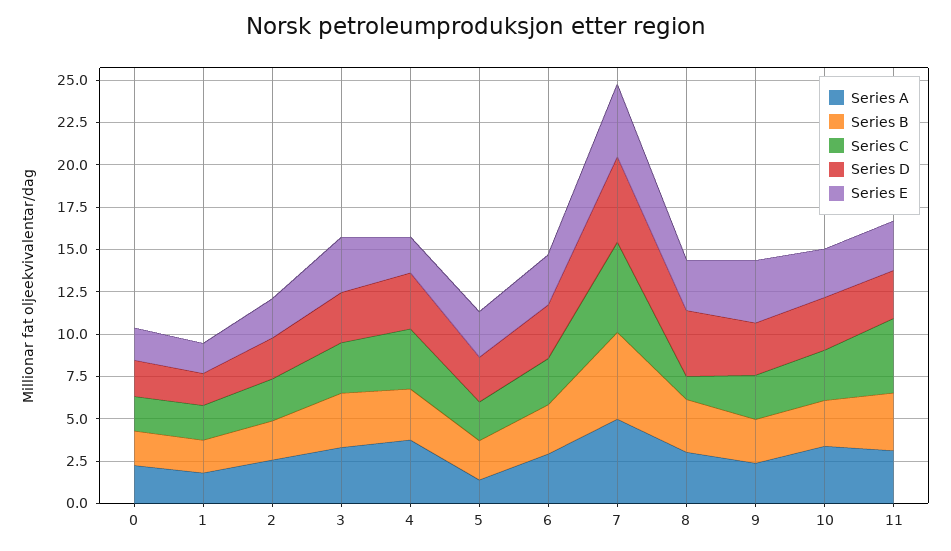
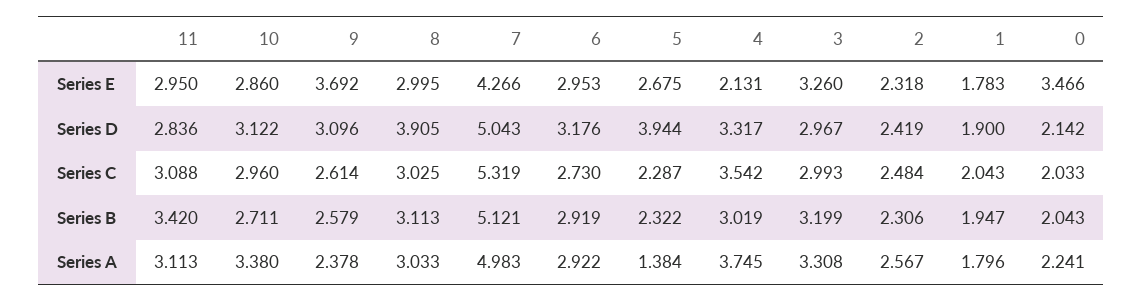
Series E, 0: 2 -> 3.466
Series D, 5: 2.5 -> 3.944
Series C, 8: 1.5 -> 3.025
Series C, 11: 4.5 -> 3.088

